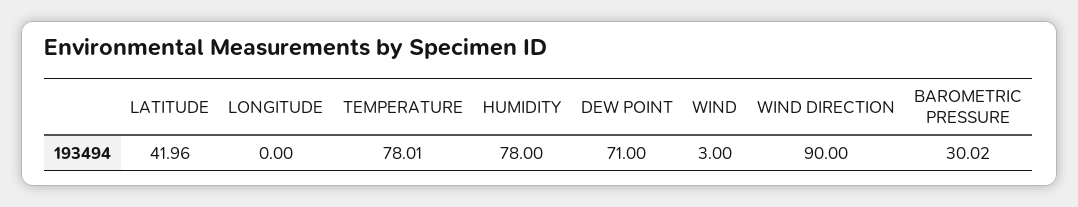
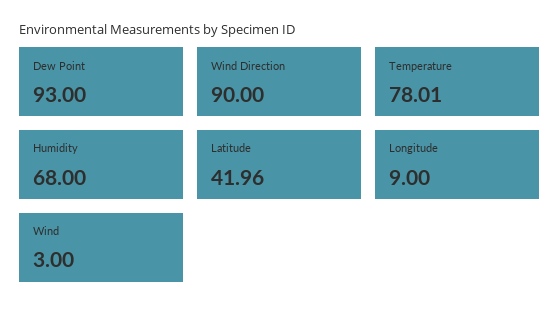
LONGITUDE: 0 -> 9
HUMIDITY: 78 -> 68
DEW POINT: 71 -> 93
BAROMETRIC PRESSURE: 30.02 -> none

